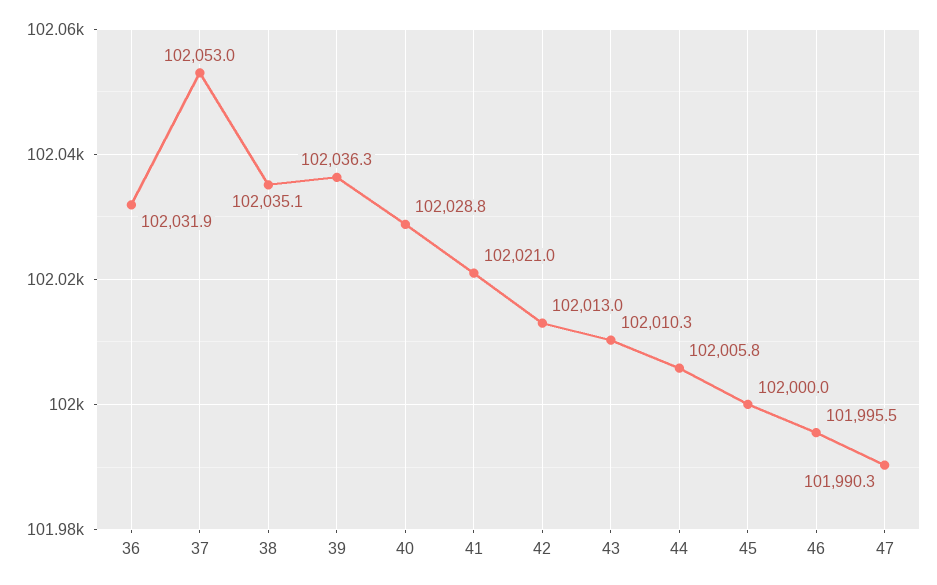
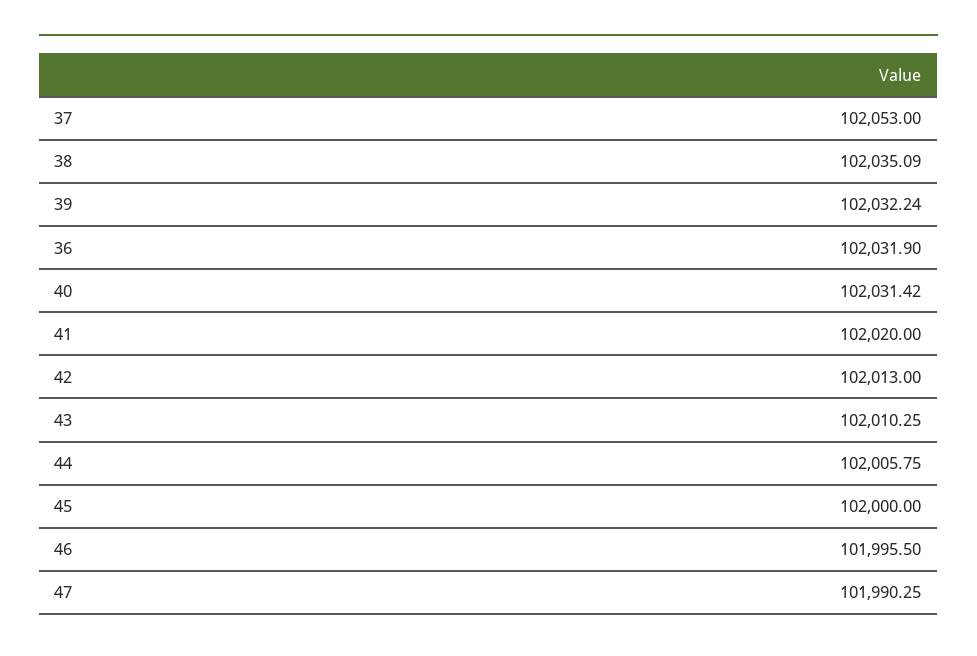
39: 102036.3 -> 102032.24
40: 102028.8 -> 102031.42
41: 102021 -> 102020

